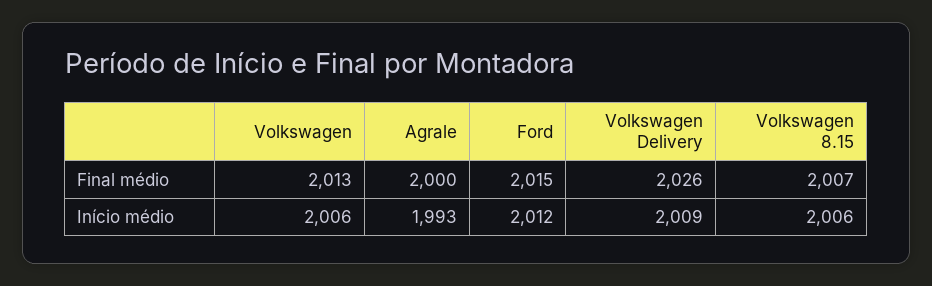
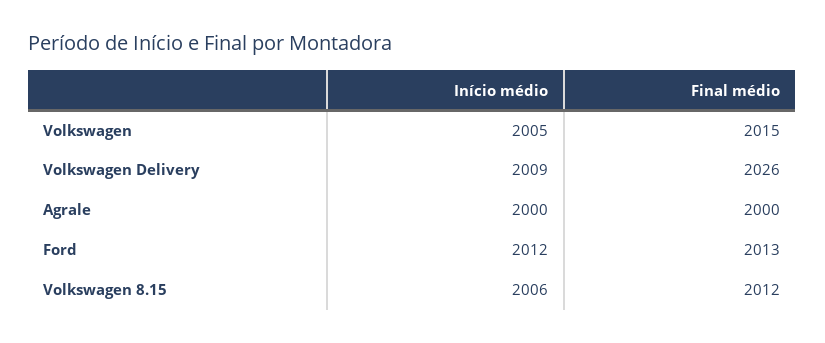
Volkswagen, Final médio: 2013 -> 2015
Ford, Final médio: 2015 -> 2013
Volkswagen 8.15, Final médio: 2007 -> 2012
Volkswagen, Início médio: 2006 -> 2005
Agrale, Início médio: 1993 -> 2000

